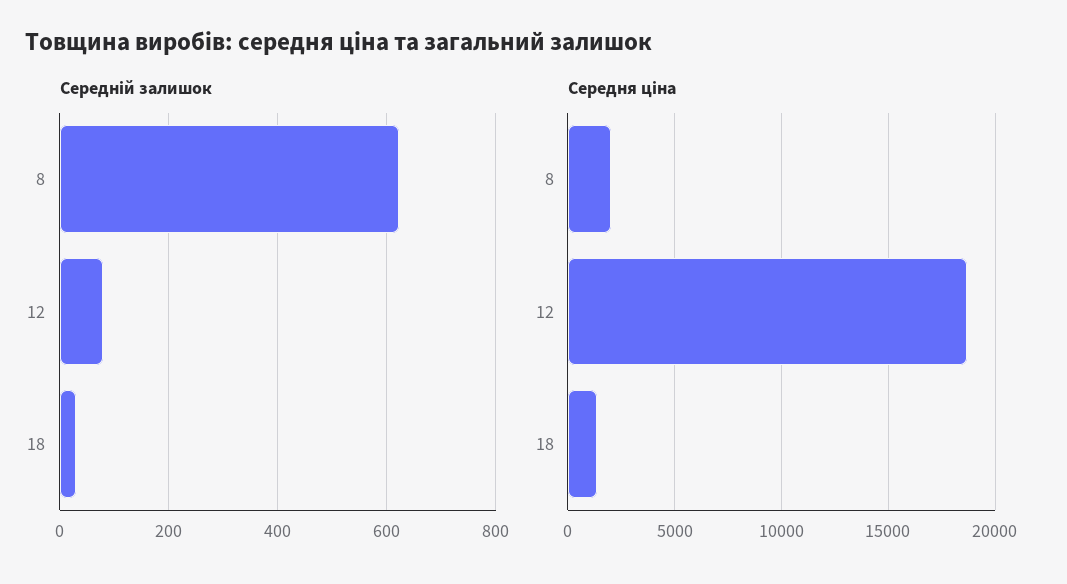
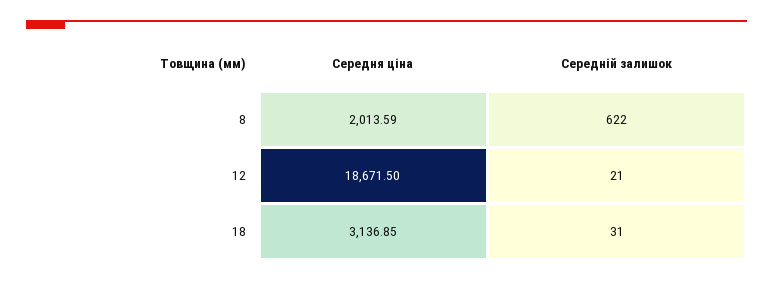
Середній залишок, 12: 80 -> 21
Середня ціна, 18: 1500 -> 3136.85

